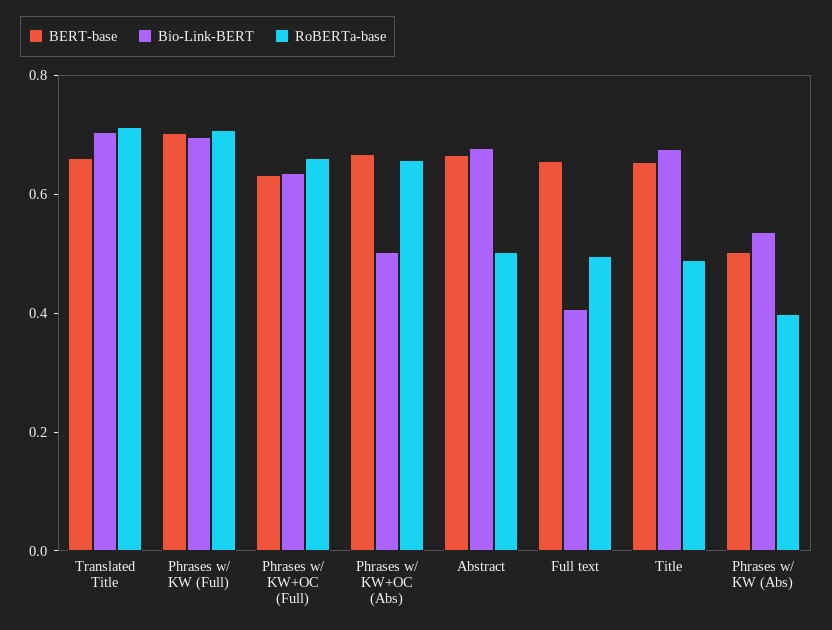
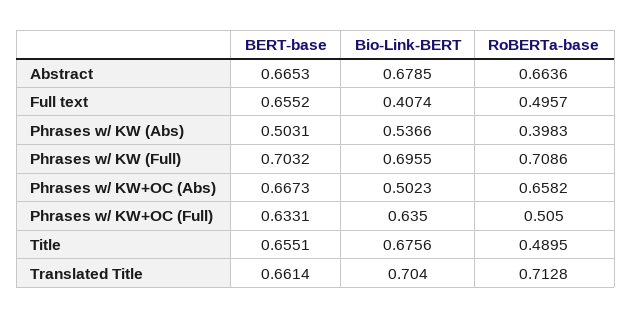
RoBERTa-base, Phrases w/ KW+OC (Full): 0.65 -> 0.505
RoBERTa-base, Abstract: 0.5 -> 0.6636

